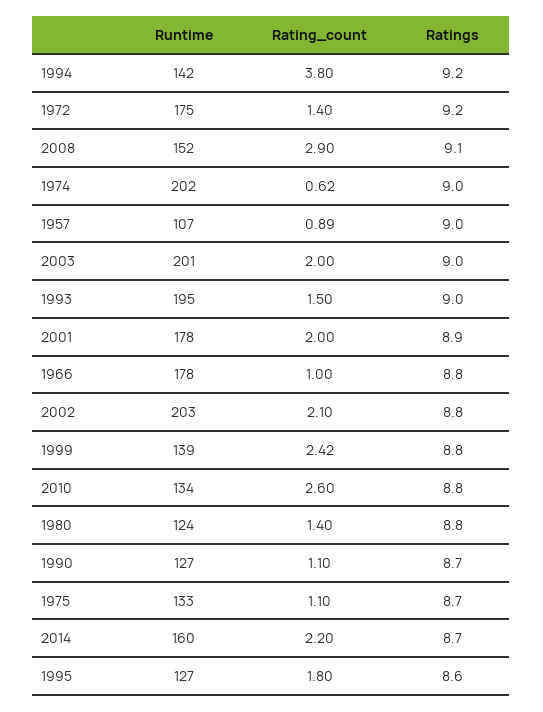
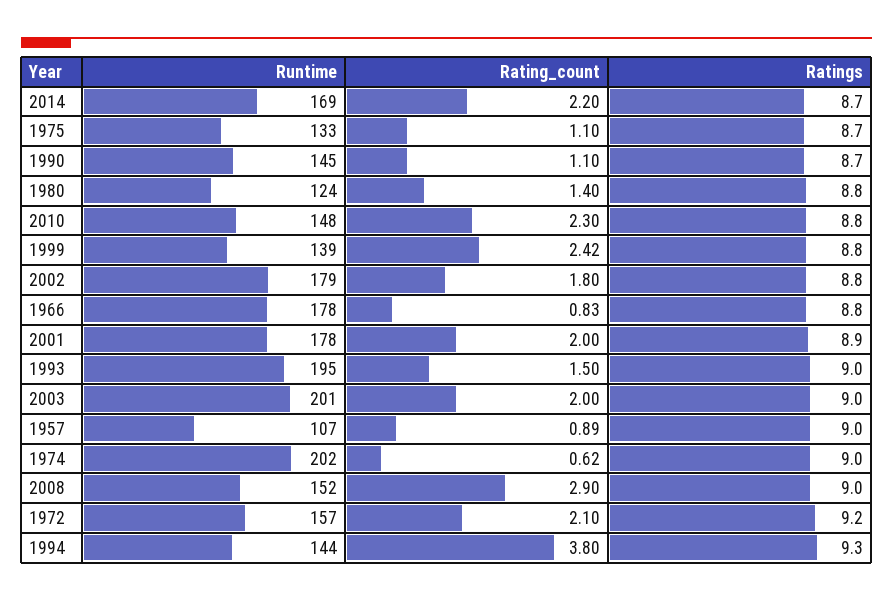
Runtime, 1994: 142 -> 144
Ratings, 1994: 9.2 -> 9.3
Runtime, 1972: 175 -> 157
Rating_count, 1972: 1.4 -> 2.1
Ratings, 2008: 9.1 -> 9
Rating_count, 1966: 1 -> 0.83
Runtime, 2002: 203 -> 179
Rating_count, 2002: 2.1 -> 1.8
Runtime, 2010: 134 -> 148
Rating_count, 2010: 2.6 -> 2.3
Runtime, 1990: 127 -> 145
Runtime, 2014: 160 -> 169
Runtime, 1995: 127 -> none
Rating_count, 1995: 1.8 -> none
Ratings, 1995: 8.6 -> none

